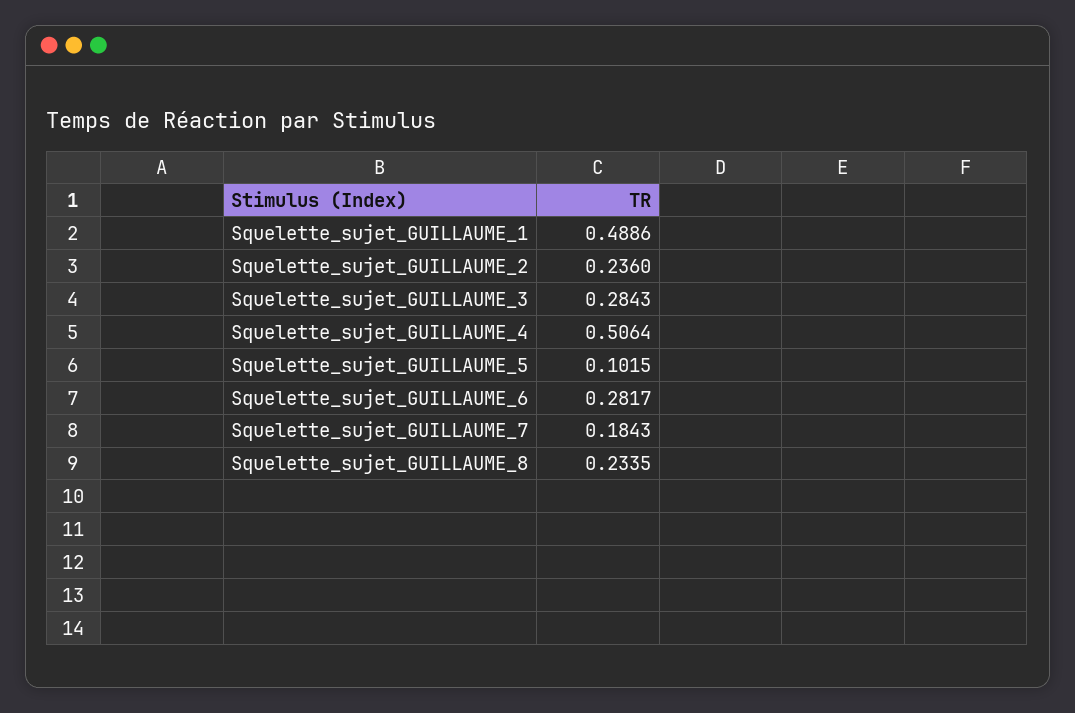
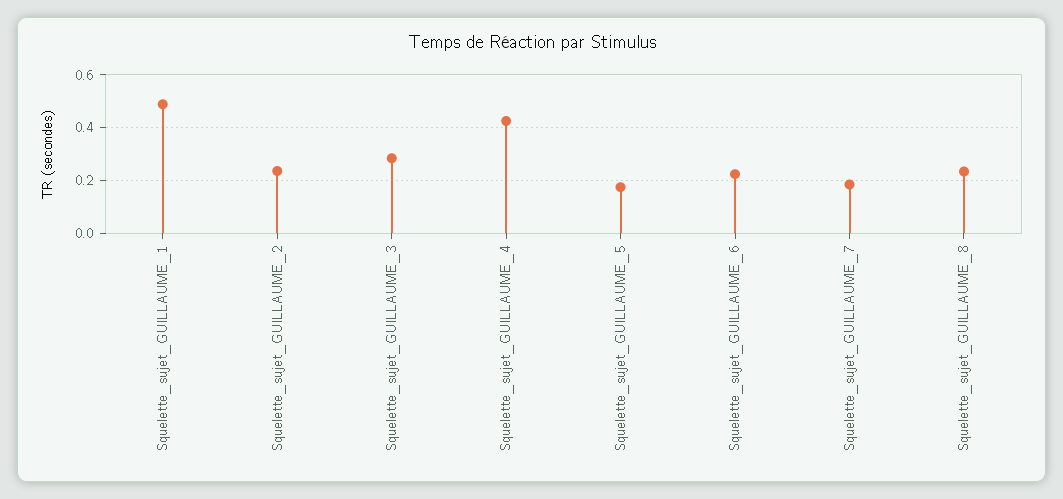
Squelette_sujet_GUILLAUME_4: 0.5064 -> 0.425
Squelette_sujet_GUILLAUME_5: 0.1015 -> 0.175
Squelette_sujet_GUILLAUME_6: 0.2817 -> 0.225

